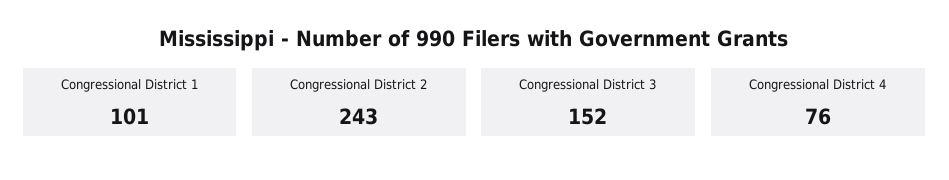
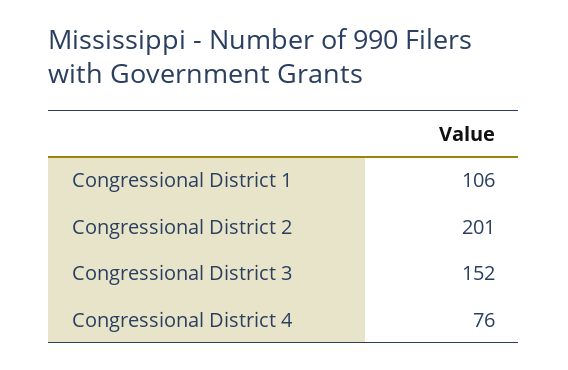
Congressional District 1: 101 -> 106
Congressional District 2: 243 -> 201

